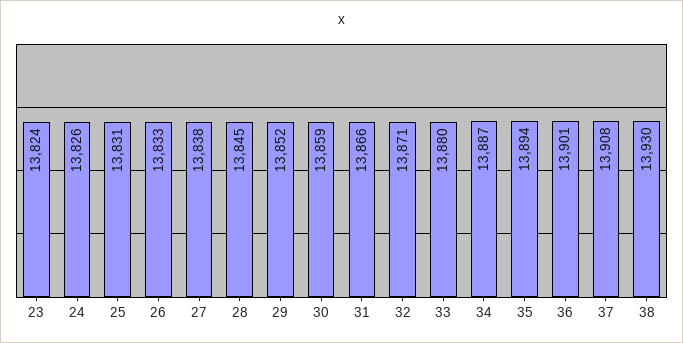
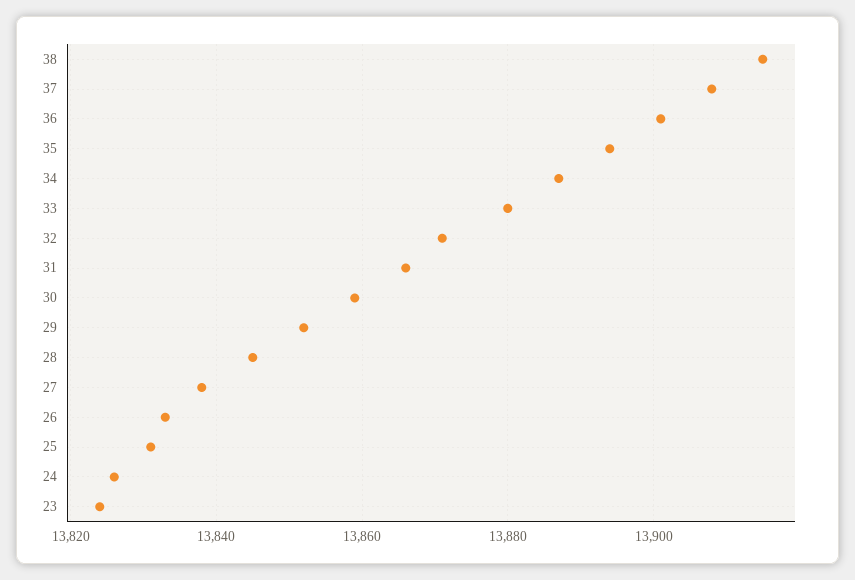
38: 13930 -> 13915

